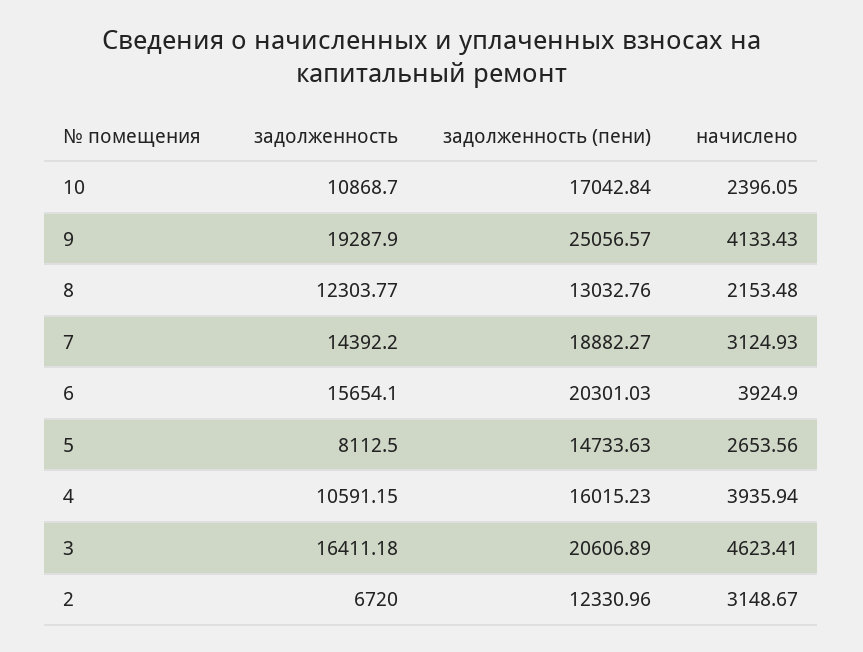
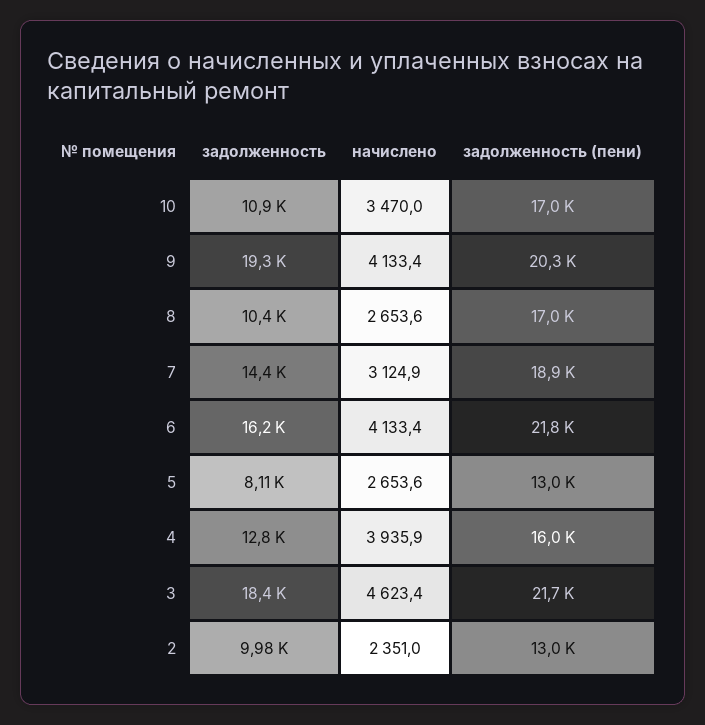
начислено, 10: 2396.05 -> 3470
задолженность (пени), 9: 25056.57 -> 20300
задолженность, 8: 12303.77 -> 10400
задолженность (пени), 8: 13032.76 -> 17000
начислено, 8: 2153.48 -> 2653.6
задолженность, 6: 15654.1 -> 16200
задолженность (пени), 6: 20301.03 -> 21800
начислено, 6: 3924.9 -> 4133.4
задолженность (пени), 5: 14733.63 -> 13000
задолженность, 4: 10591.15 -> 12800
задолженность, 3: 16411.18 -> 18400
задолженность (пени), 3: 20606.89 -> 21700
задолженность, 2: 6720 -> 9980
задолженность (пени), 2: 12330.96 -> 13000
начислено, 2: 3148.67 -> 2351

